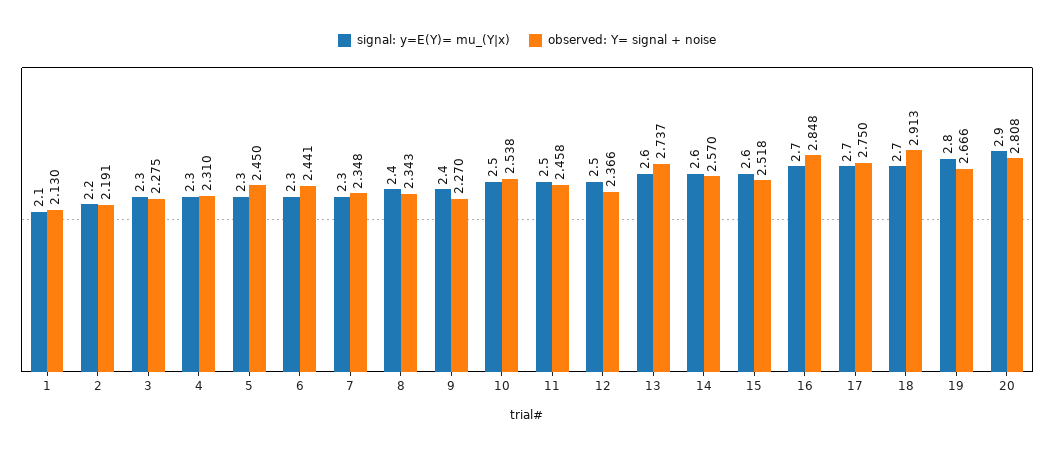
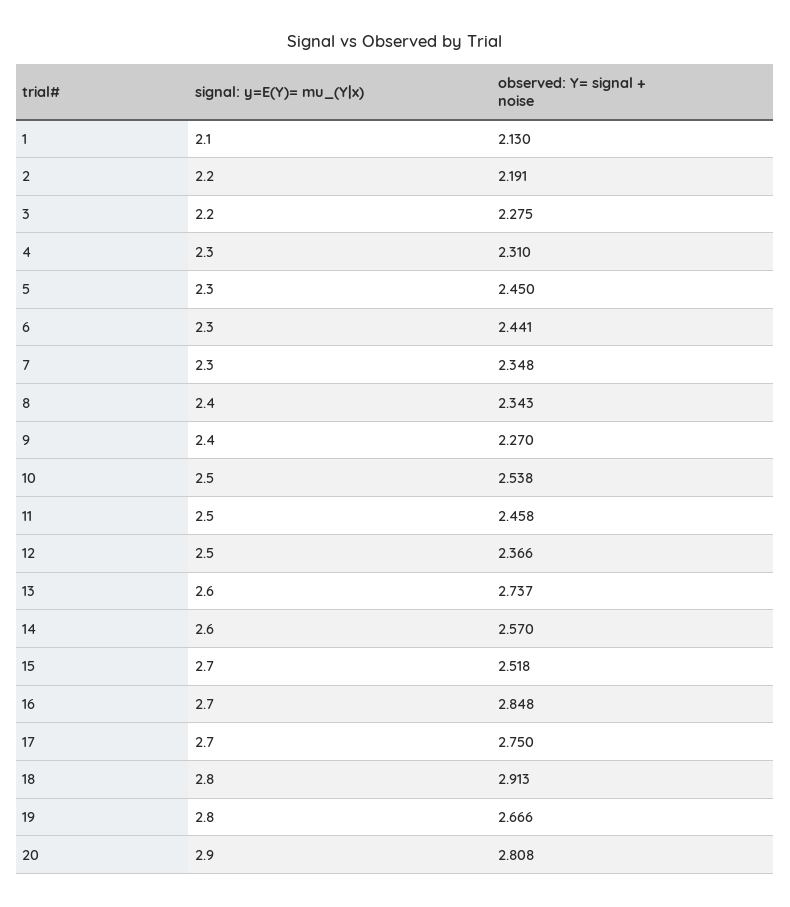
signal: y=E(Y)= mu_(Y|x), 3: 2.3 -> 2.2
signal: y=E(Y)= mu_(Y|x), 15: 2.6 -> 2.7
signal: y=E(Y)= mu_(Y|x), 18: 2.7 -> 2.8

